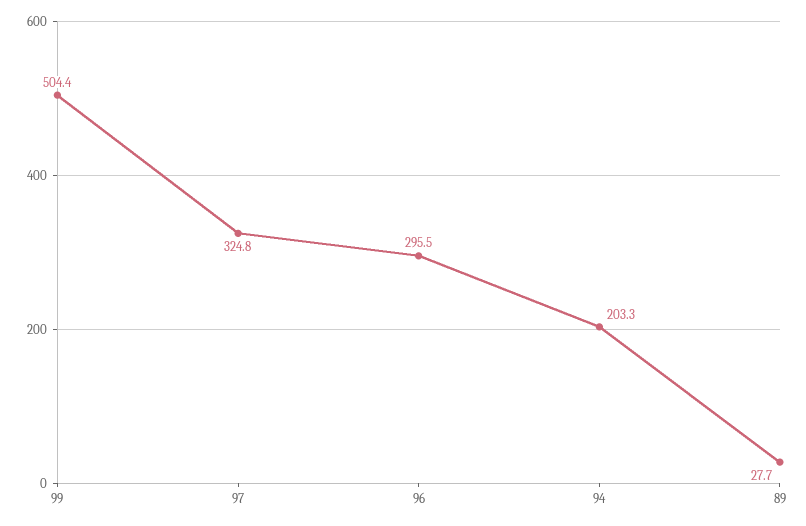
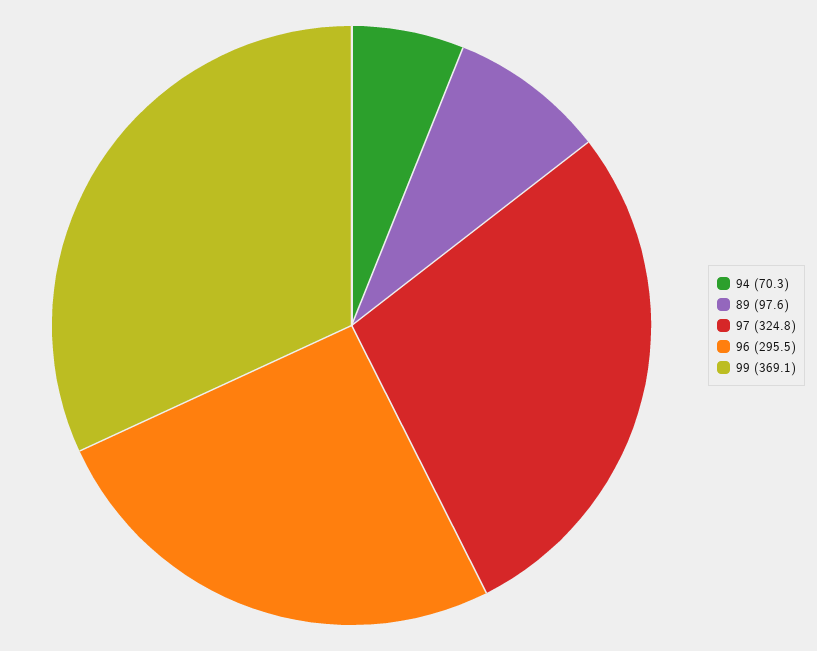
99: 504.4 -> 369.1
94: 203.3 -> 70.3
89: 27.7 -> 97.6

